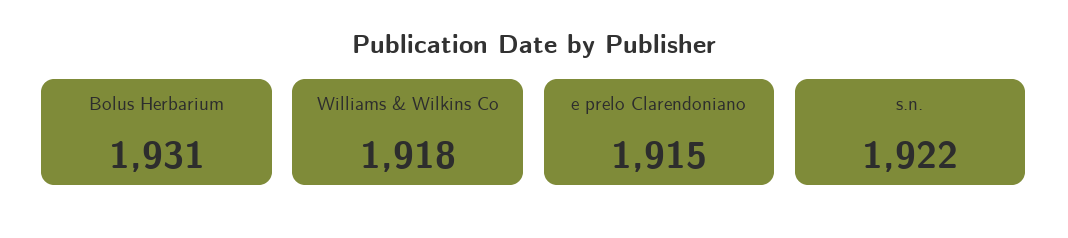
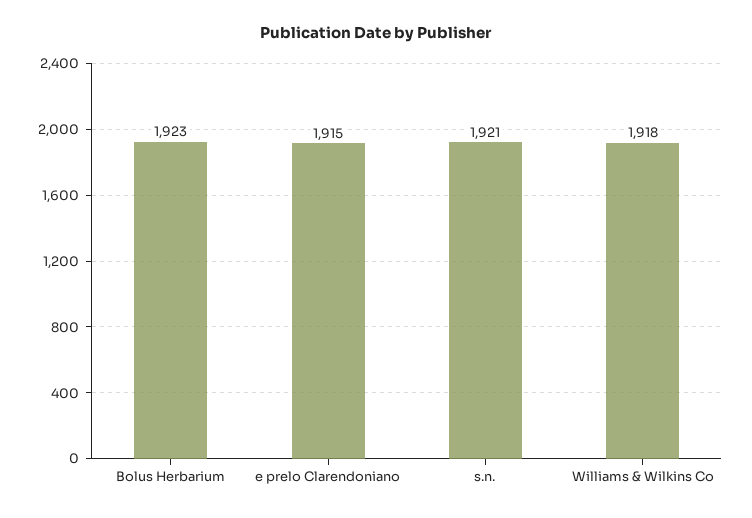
Bolus Herbarium: 1931 -> 1923
s.n.: 1922 -> 1921

